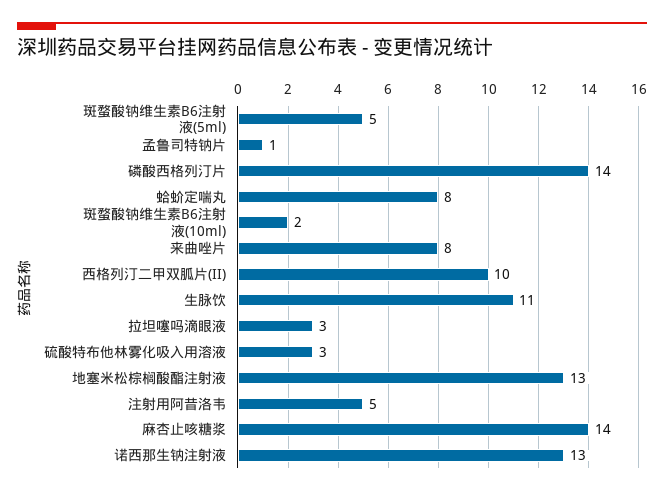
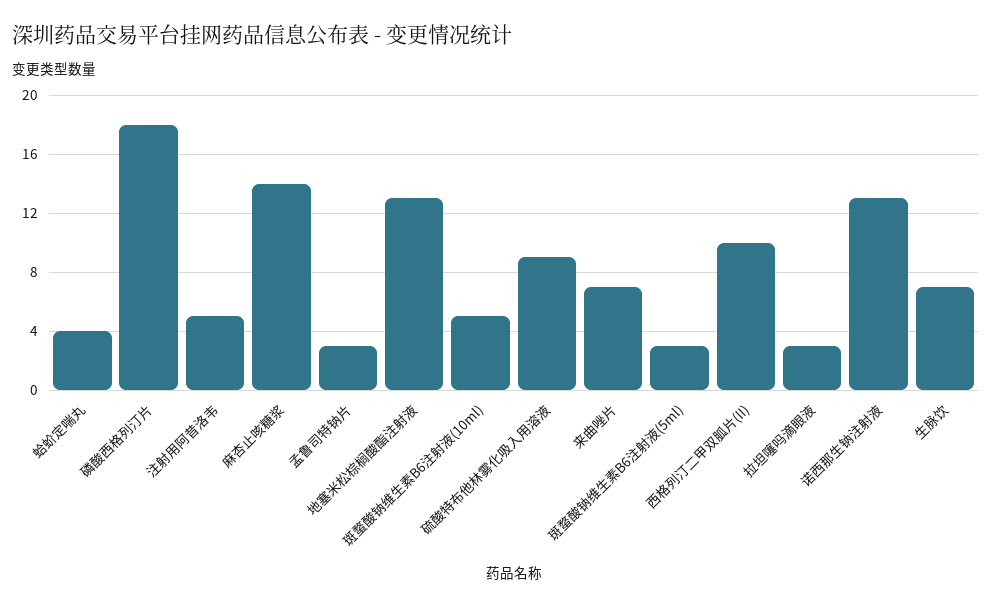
斑蝥酸钠维生素B6注射液(5ml): 5 -> 3
孟鲁司特钠片: 1 -> 3
磷酸西格列汀片: 14 -> 18
蛤蚧定喘丸: 8 -> 4
斑蝥酸钠维生素B6注射液(10ml): 2 -> 5
来曲唑片: 8 -> 7
生脉饮: 11 -> 7
硫酸特布他林雾化吸入用溶液: 3 -> 9

